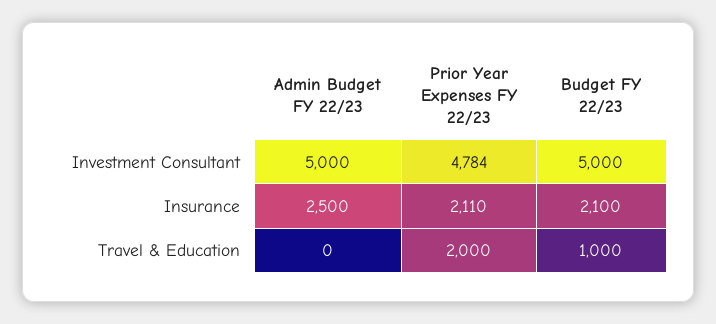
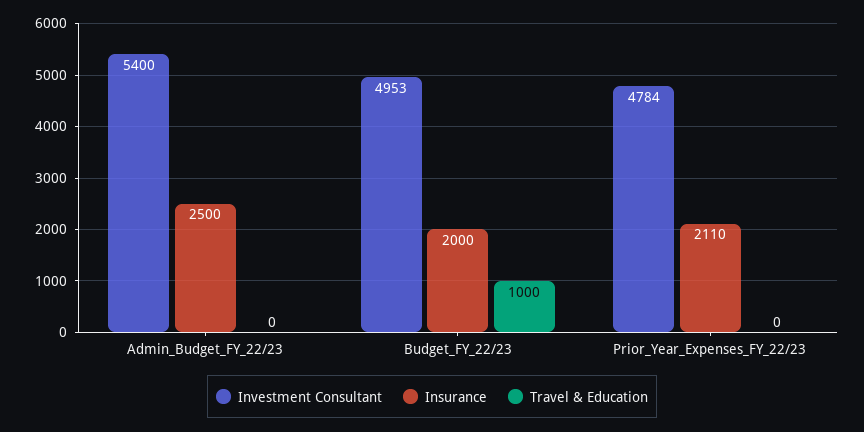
Investment Consultant, Admin Budget FY 22/23: 5000 -> 5400
Investment Consultant, Budget FY 22/23: 5000 -> 4953
Insurance, Budget FY 22/23: 2100 -> 2000
Travel & Education, Prior Year Expenses FY 22/23: 2000 -> 0

